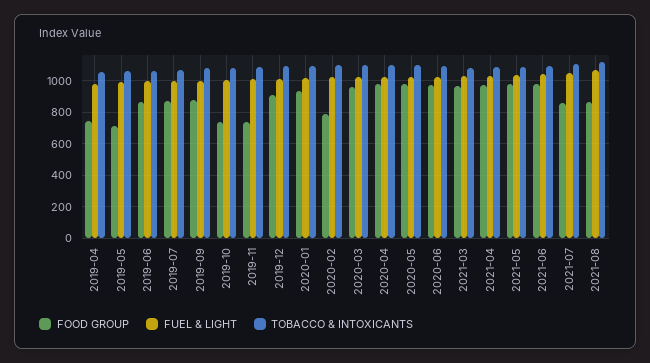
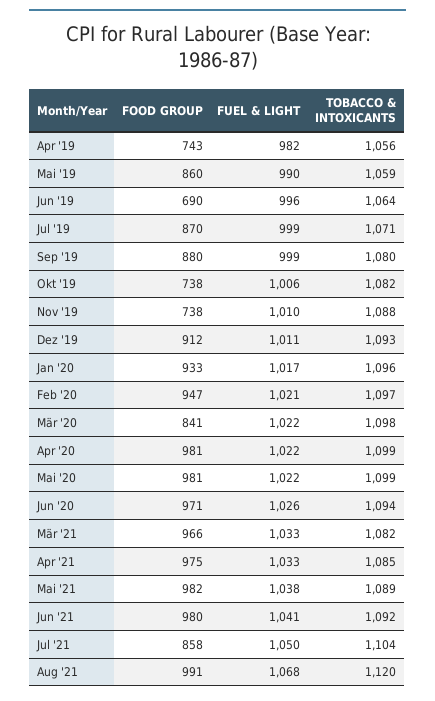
FOOD GROUP, 2019-05: 700 -> 860
FOOD GROUP, 2019-06: 850 -> 690
FOOD GROUP, 2020-02: 800 -> 947
FOOD GROUP, 2020-03: 950 -> 841
FOOD GROUP, 2021-08: 850 -> 991

